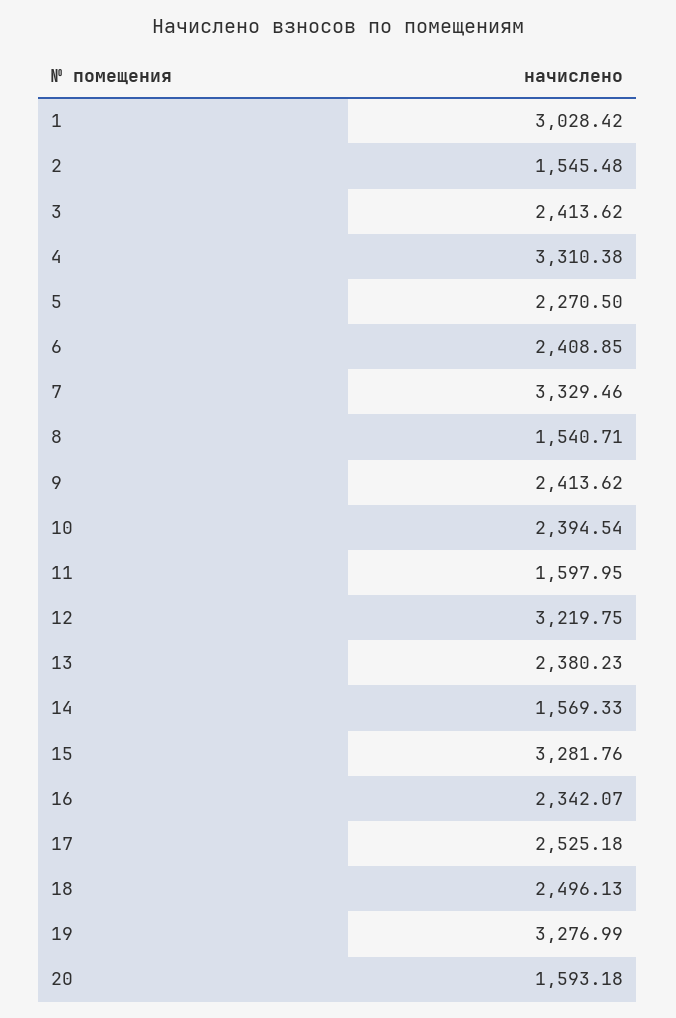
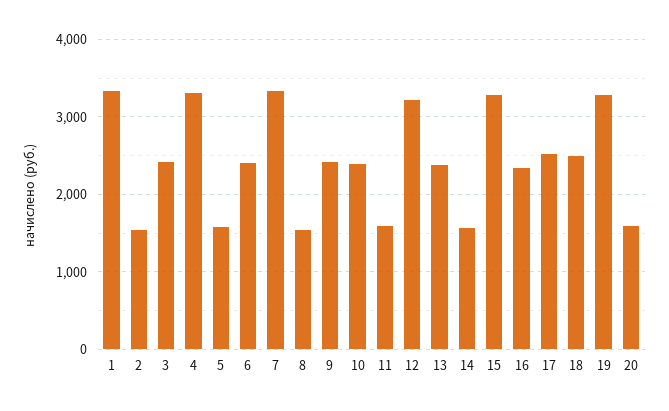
1: 3028.42 -> 3300
5: 2270.5 -> 1600

